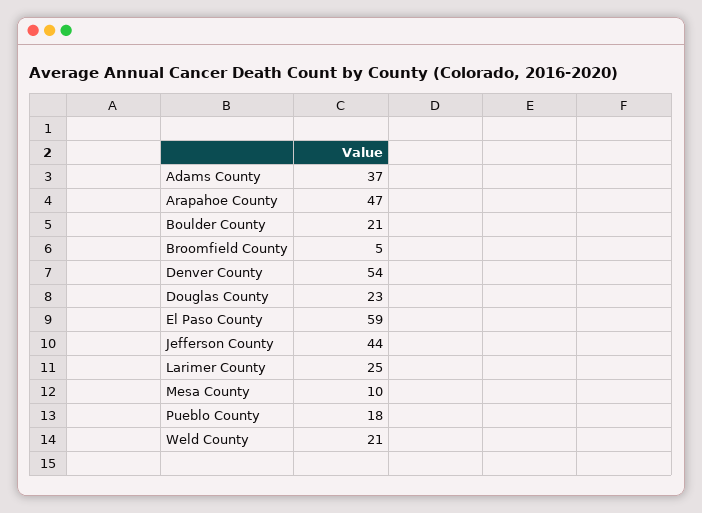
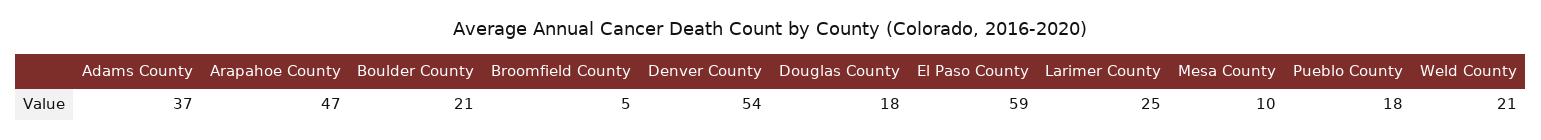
Douglas County: 23 -> 18
Jefferson County: 44 -> none

